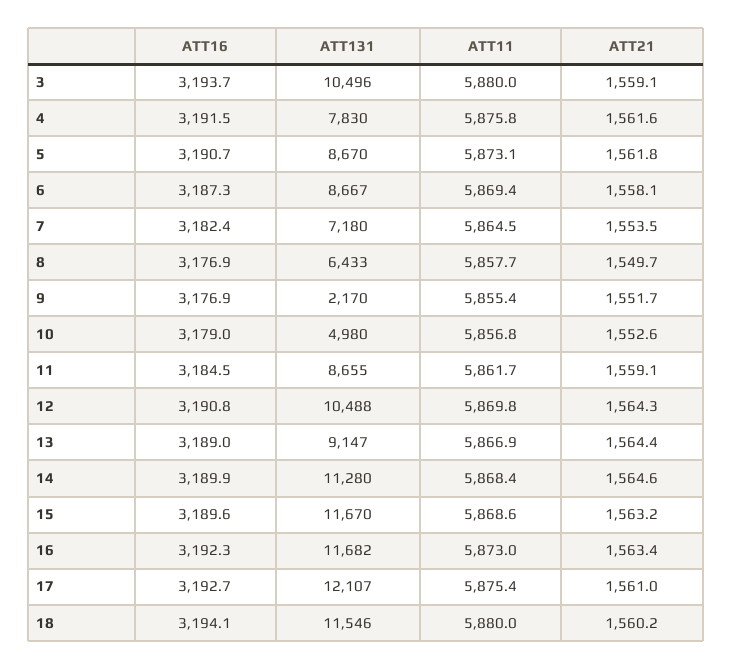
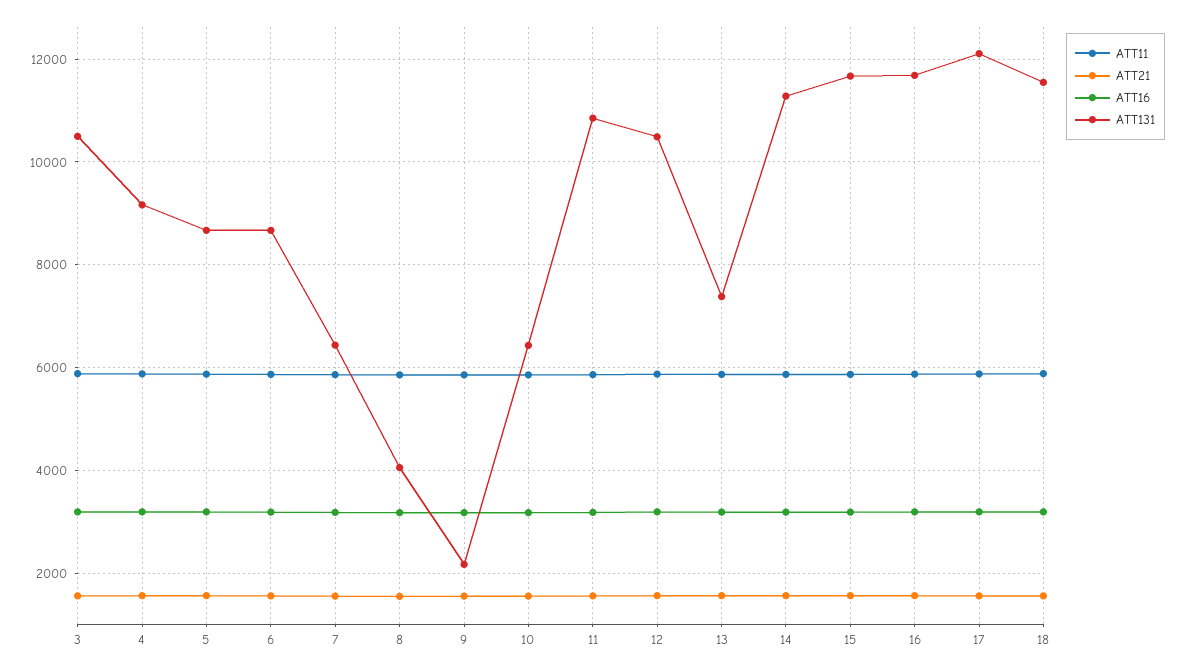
ATT131, 4: 7830 -> 9200
ATT131, 7: 7180 -> 6400
ATT131, 8: 6433 -> 4000
ATT131, 10: 4980 -> 6400
ATT131, 11: 8655 -> 10800
ATT131, 13: 9147 -> 7400

